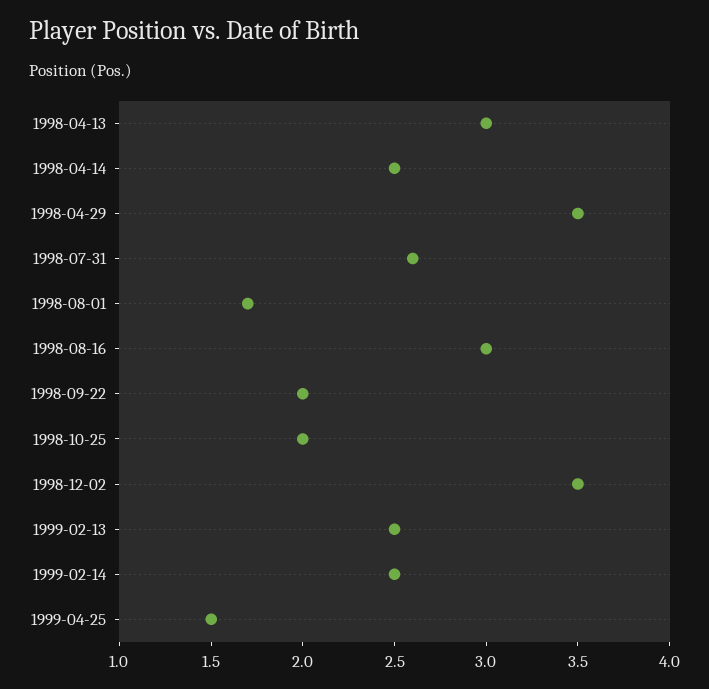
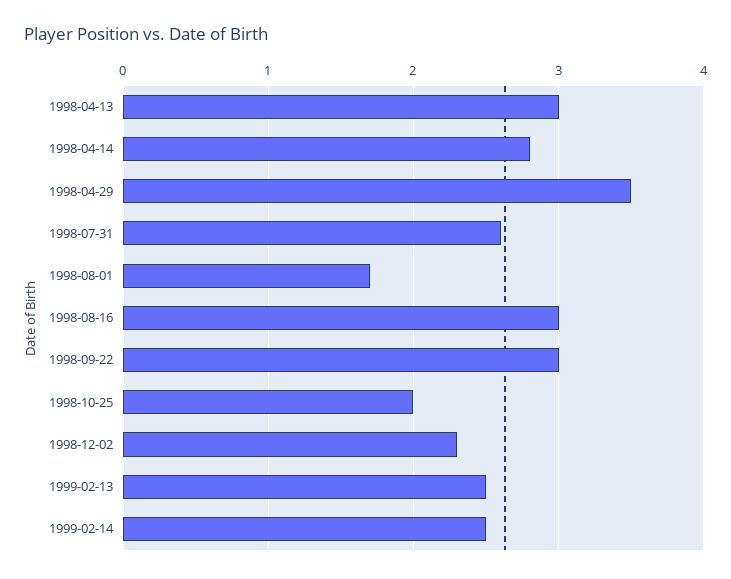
1998-04-14: 2.5 -> 2.8
1998-09-22: 2 -> 3
1998-12-02: 3.5 -> 2.3
1999-04-25: 1.5 -> none

